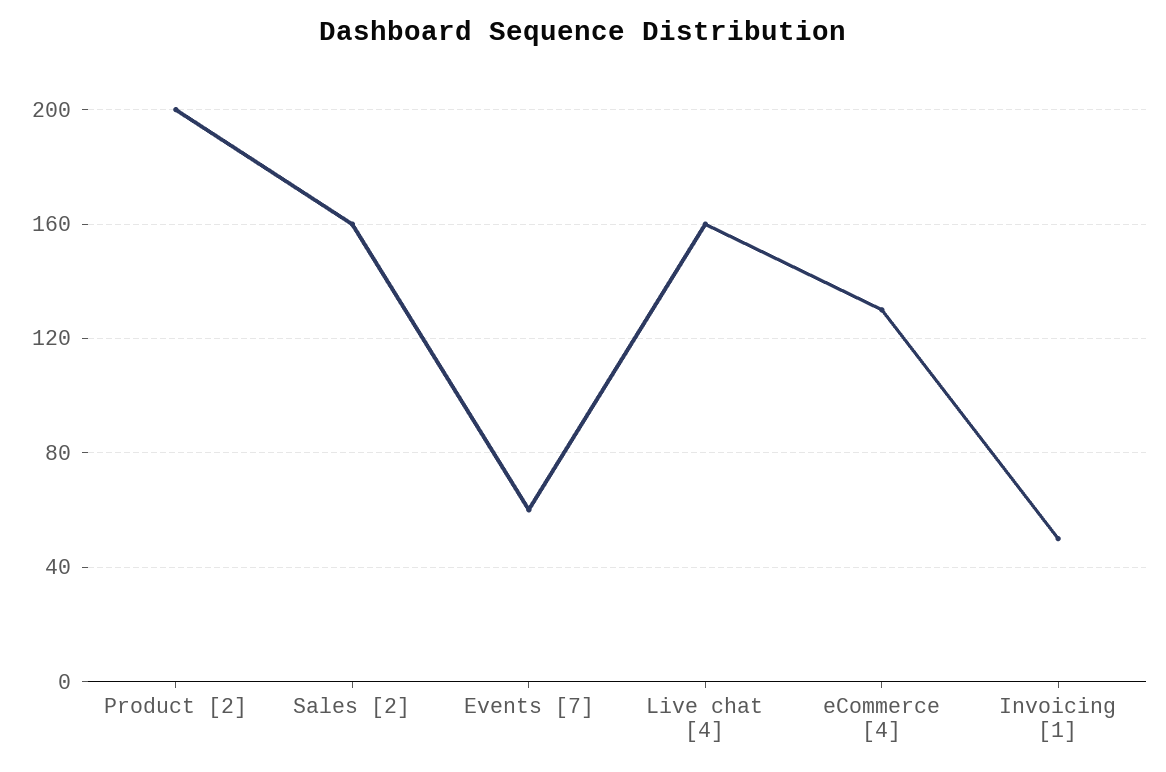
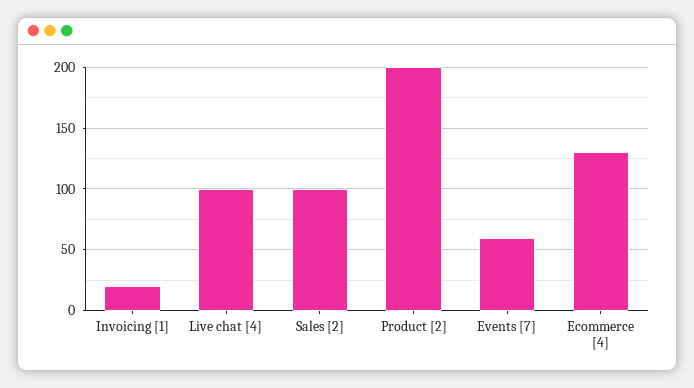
Sales [2]: 160 -> 100
Live chat [4]: 160 -> 100
Invoicing [1]: 50 -> 20

